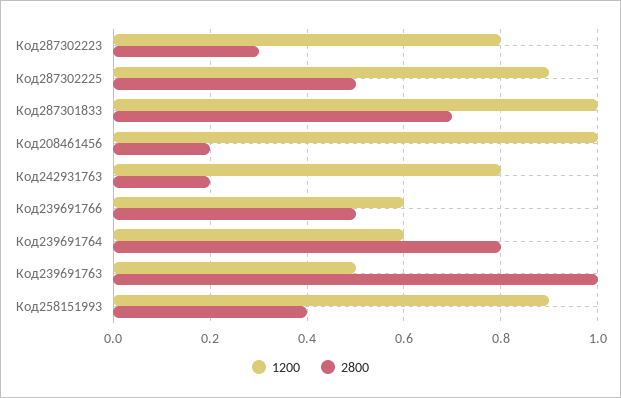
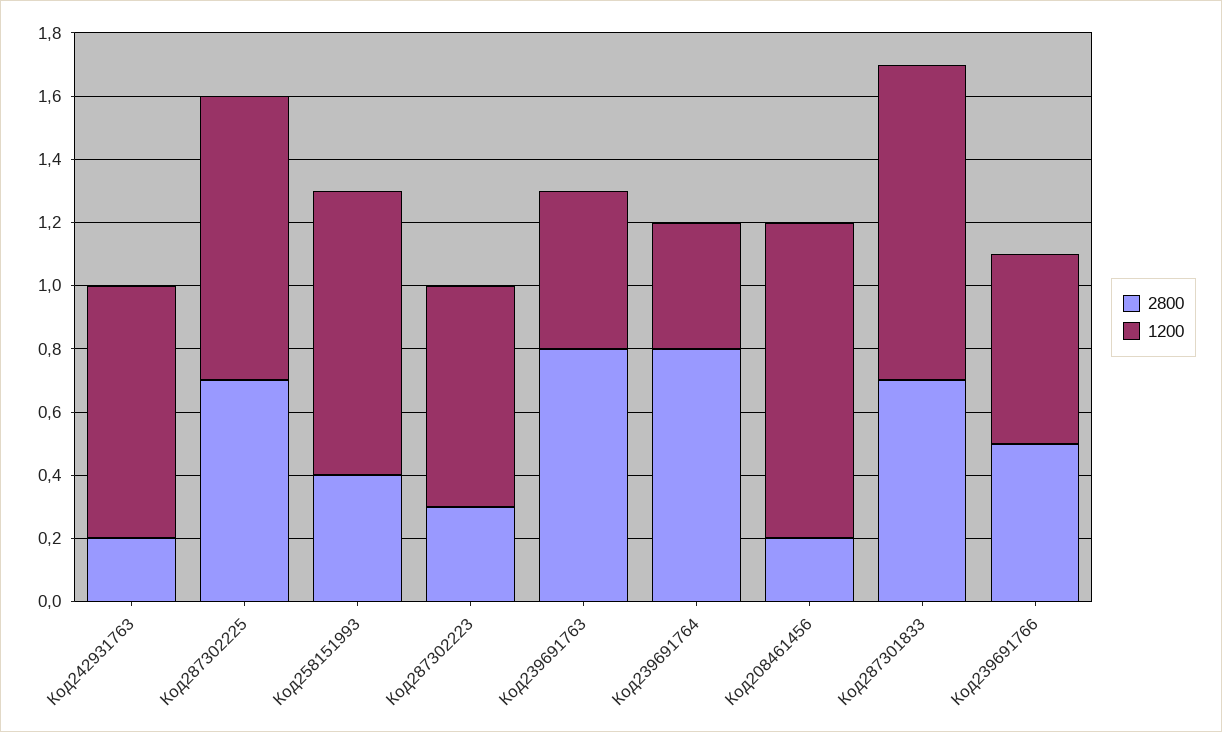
1200, Код287302223: 0.8 -> 0.7
2800, Код287302225: 0.5 -> 0.7
1200, Код239691764: 0.6 -> 0.4
2800, Код239691763: 1 -> 0.8

